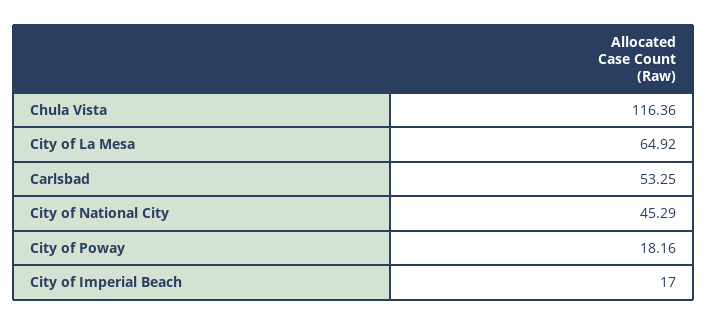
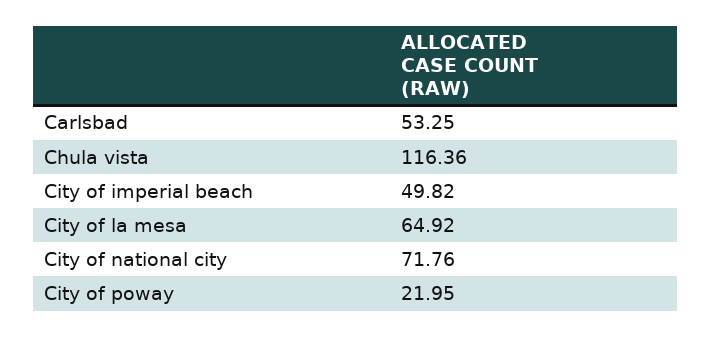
City of National City: 45.29 -> 71.76
City of Poway: 18.16 -> 21.95
City of Imperial Beach: 17 -> 49.82

